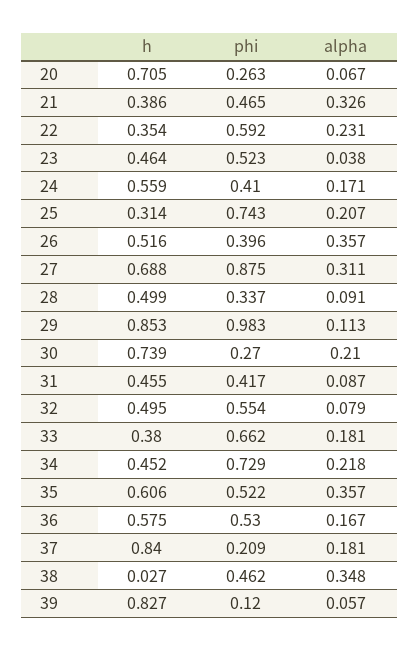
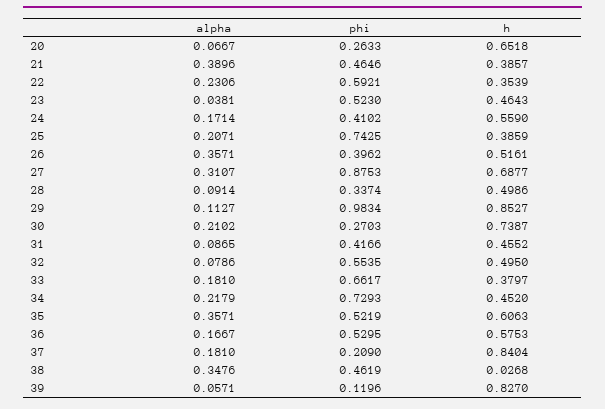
h, 20: 0.705 -> 0.6518
alpha, 21: 0.326 -> 0.3896
h, 25: 0.314 -> 0.3859

